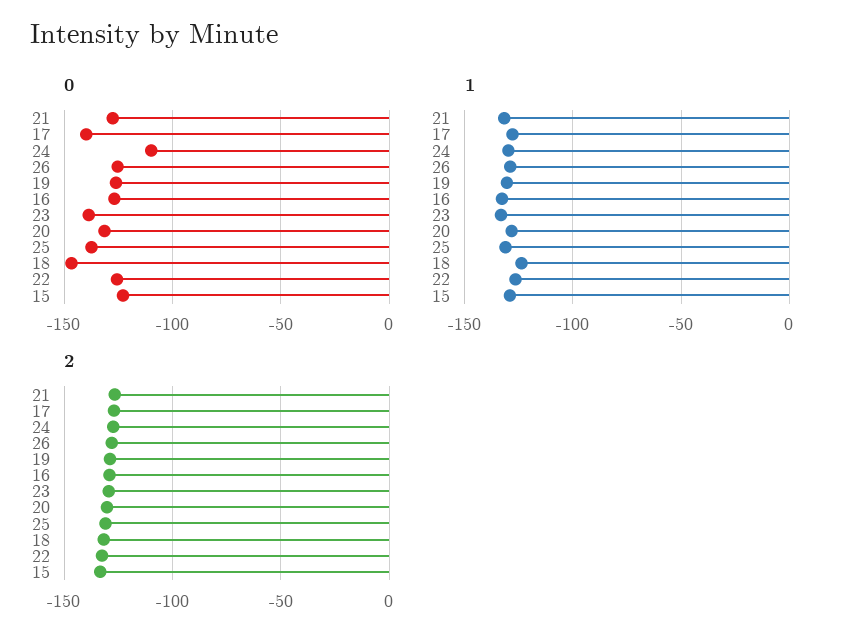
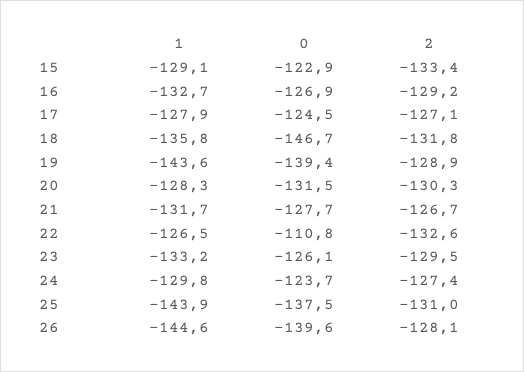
0, 17: -140 -> -124.5
0, 24: -110 -> -123.7
0, 26: -125 -> -139.6
0, 19: -125 -> -139.4
0, 23: -140 -> -126.1
0, 22: -125 -> -110.8
1, 26: -130 -> -144.6
1, 19: -130 -> -143.6
1, 25: -130 -> -143.9
1, 18: -125 -> -135.8

